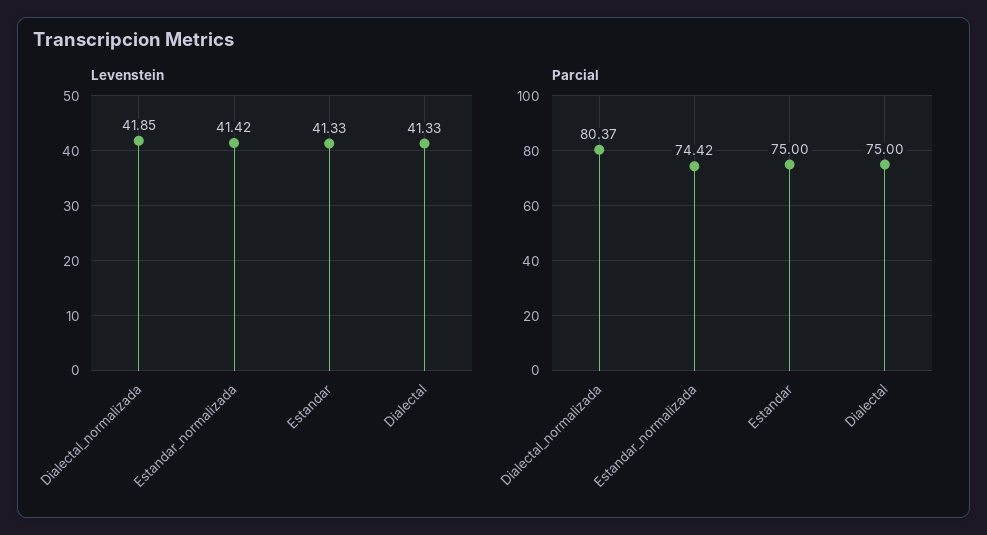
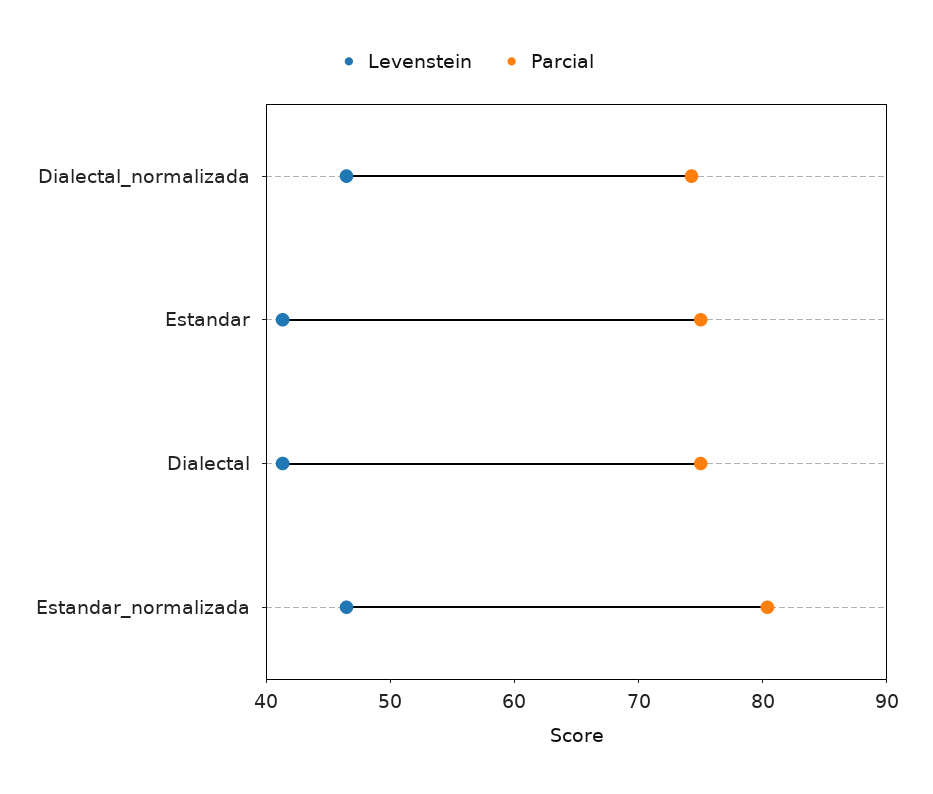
Levenstein, Dialectal_normalizada: 41.85 -> 46
Levenstein, Estandar_normalizada: 41.42 -> 46
Parcial, Dialectal_normalizada: 80.37 -> 74
Parcial, Estandar_normalizada: 74.42 -> 80

